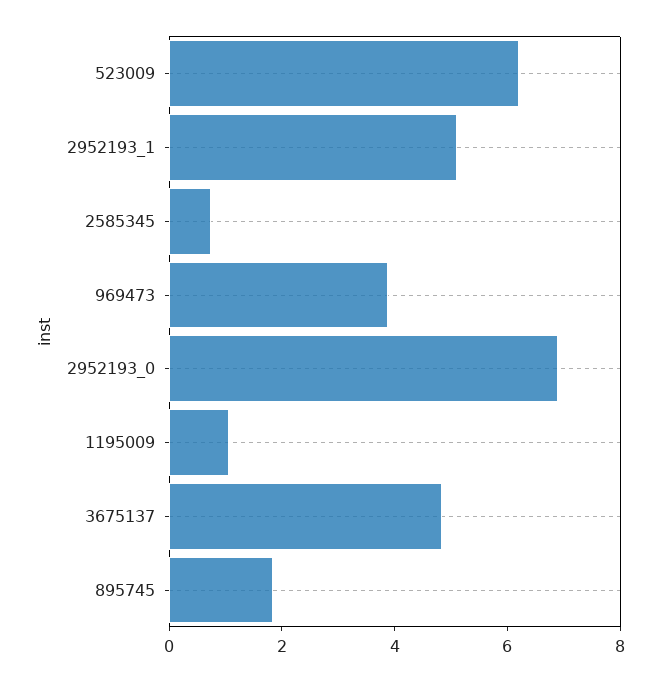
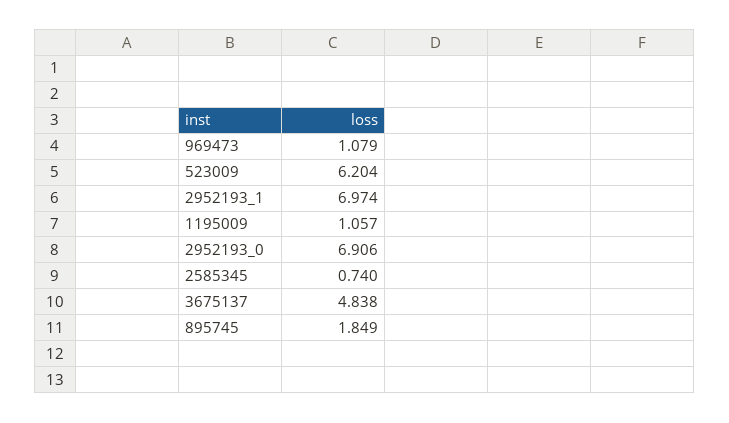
2952193_1: 5 -> 6.974
969473: 4 -> 1.079

